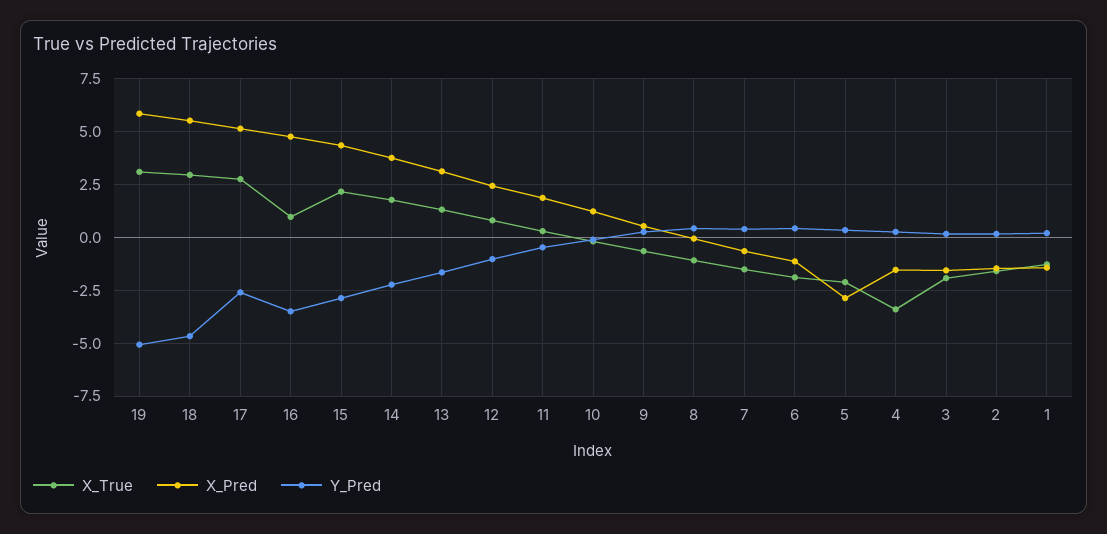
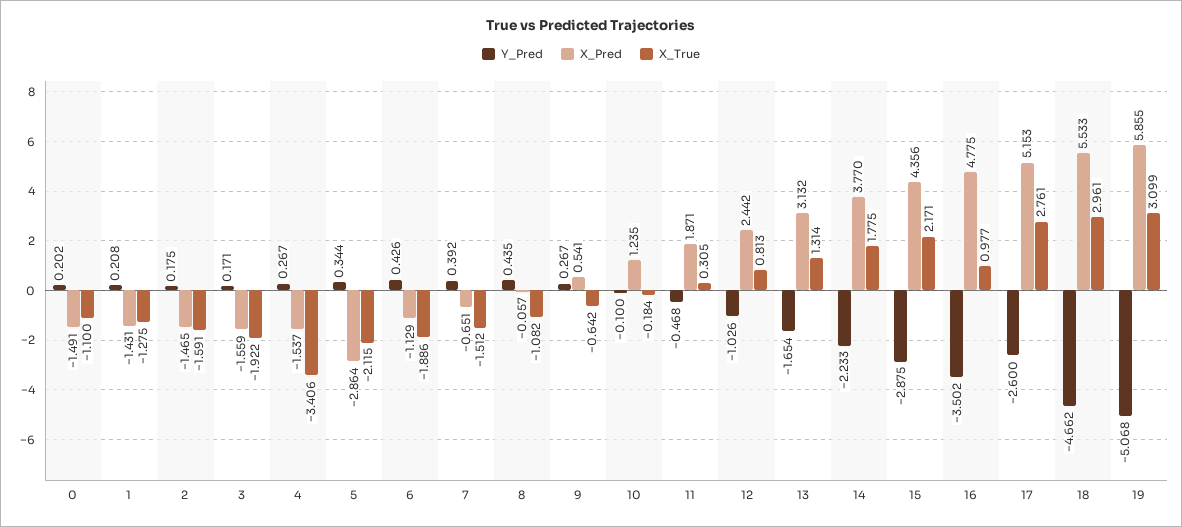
Y_Pred, 0: none -> 0.202
X_Pred, 0: none -> -1.491
X_True, 0: none -> -1.1

